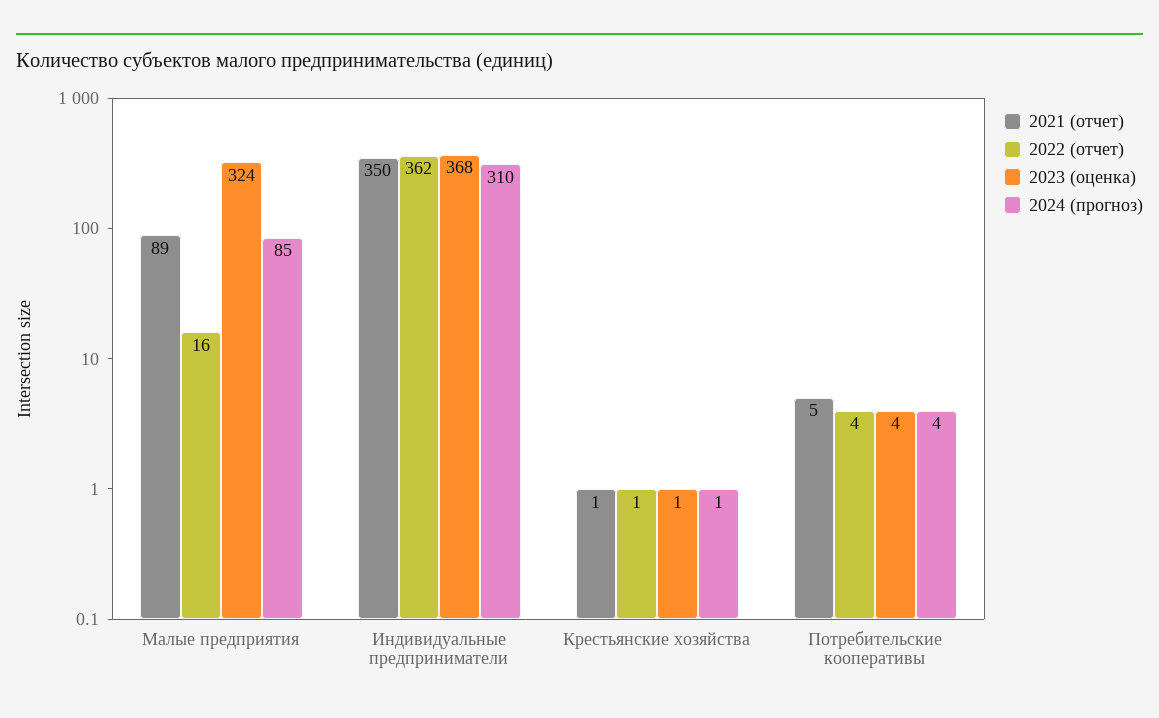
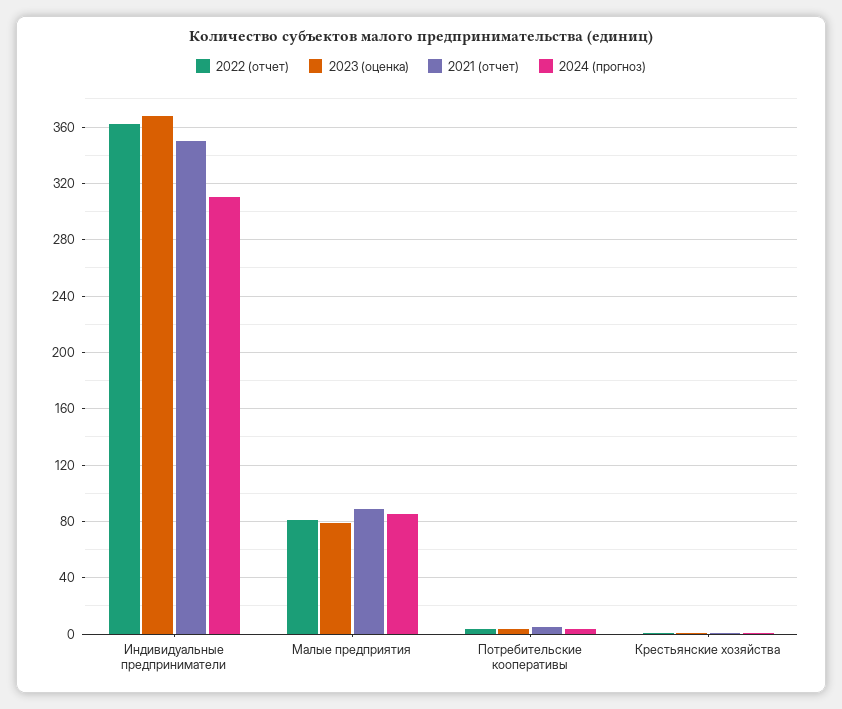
2022 (отчет), Малые предприятия: 16 -> 80
2023 (оценка), Малые предприятия: 324 -> 80

